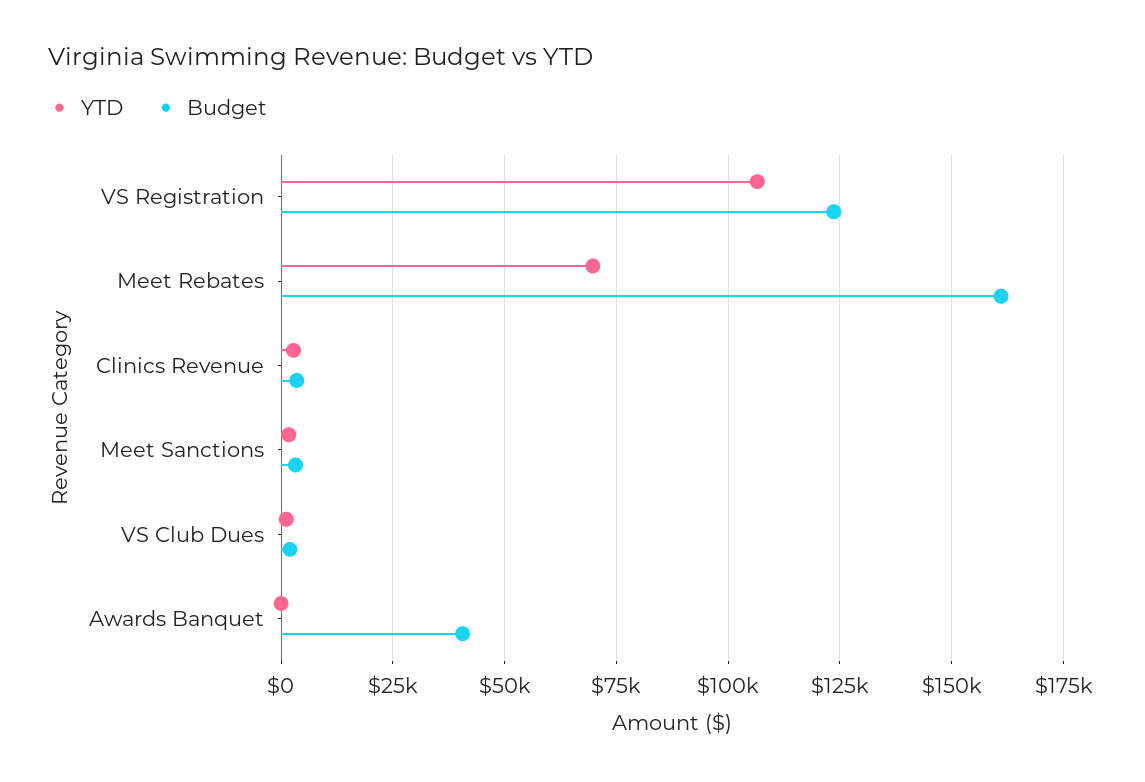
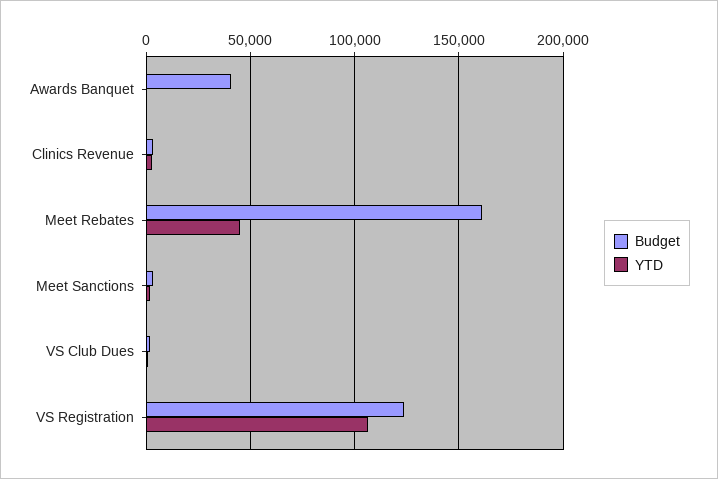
YTD, Meet Rebates: 70000 -> 45000

